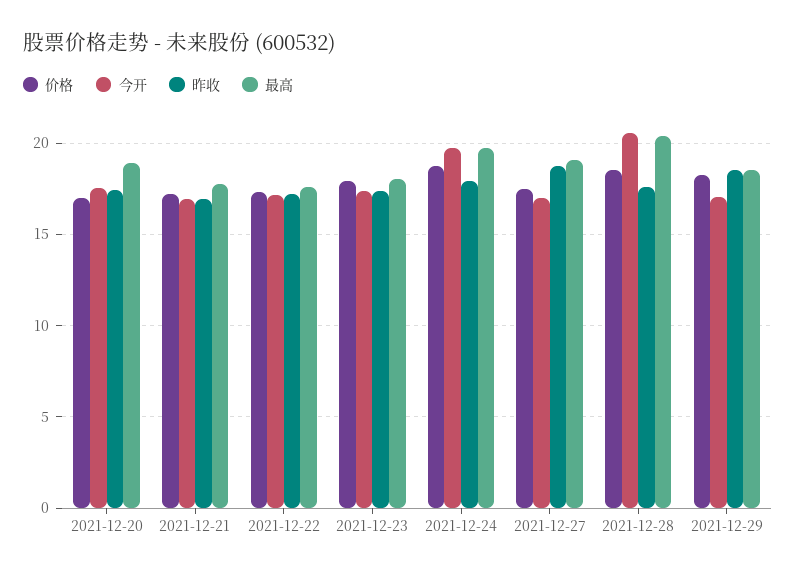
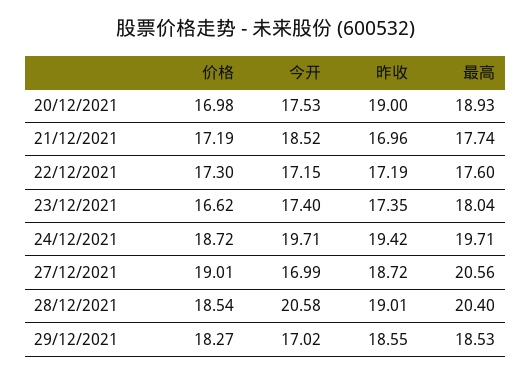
昨收, 2021-12-20: 17.5 -> 19
今开, 2021-12-21: 17 -> 18.52
价格, 2021-12-23: 18 -> 16.62
昨收, 2021-12-24: 18 -> 19.42
价格, 2021-12-27: 17.5 -> 19.01
最高, 2021-12-27: 19 -> 20.56
昨收, 2021-12-28: 17.5 -> 19.01

